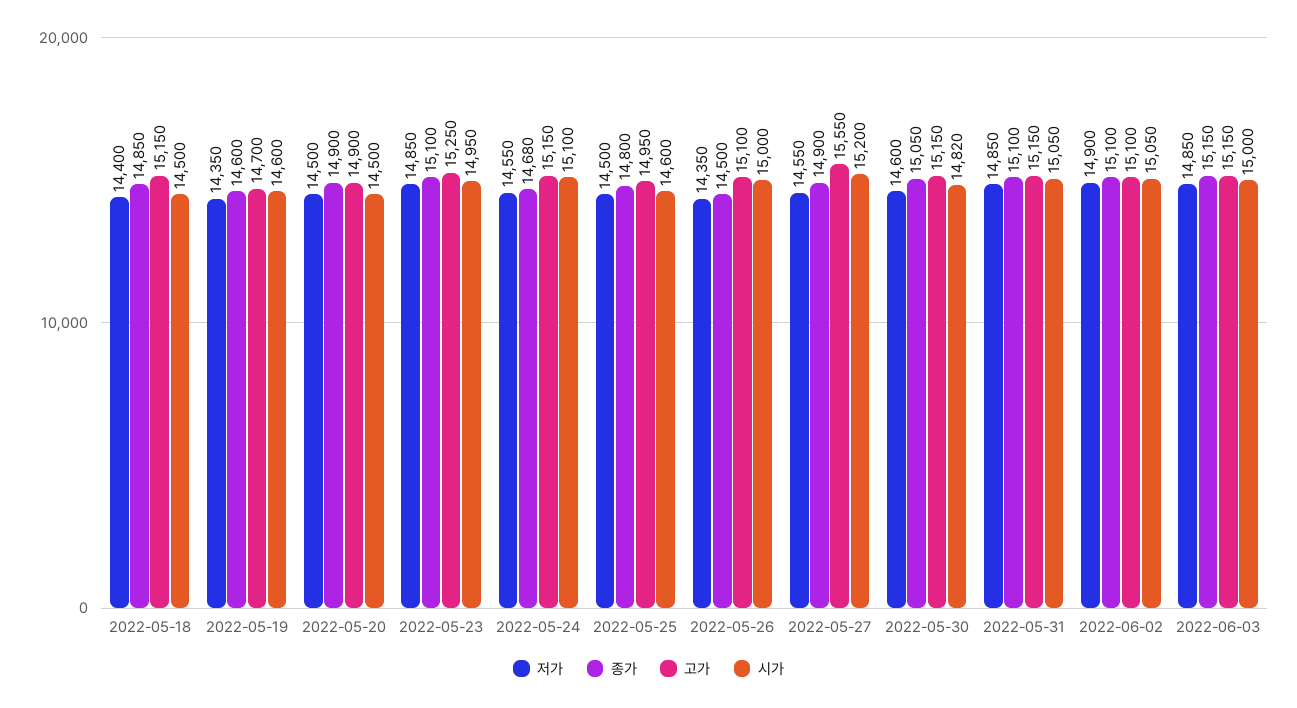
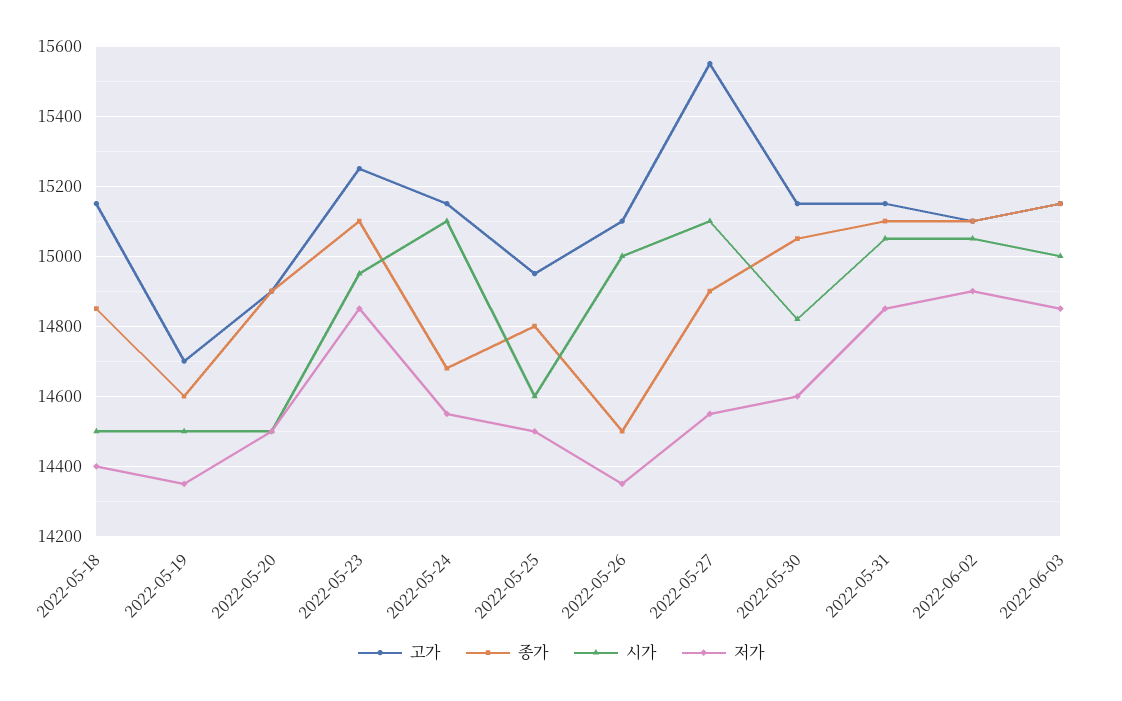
시가, 2022-05-19: 14600 -> 14500
시가, 2022-05-27: 15200 -> 15100

